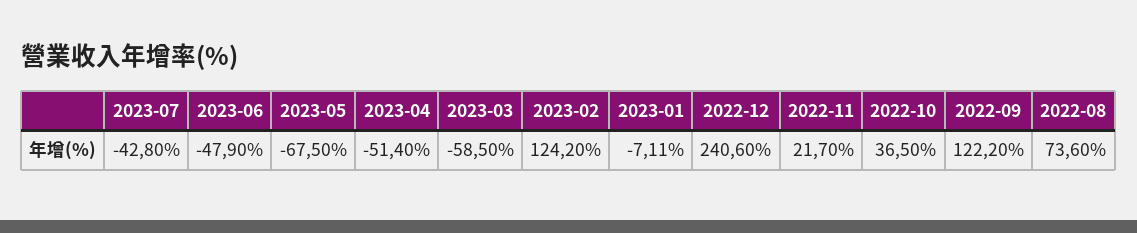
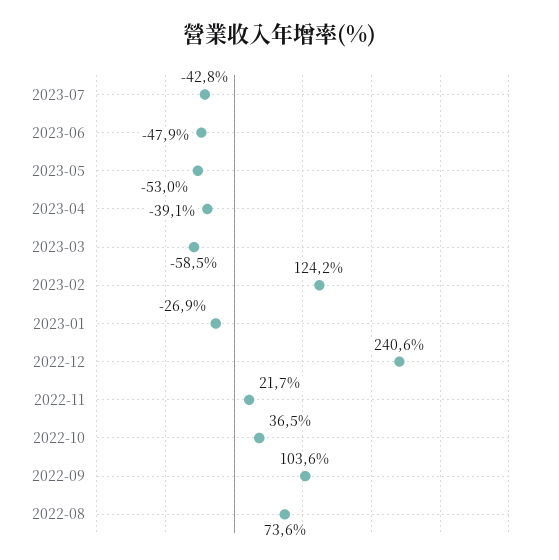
2023-05: -67.5 -> -53
2023-04: -51.4 -> -39.1
2023-01: -7.11 -> -26.9
2022-09: 122.2 -> 103.6

